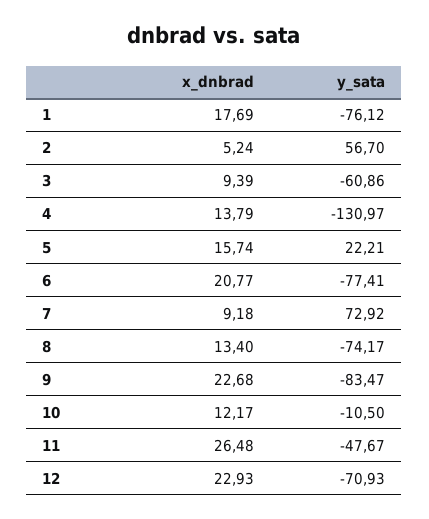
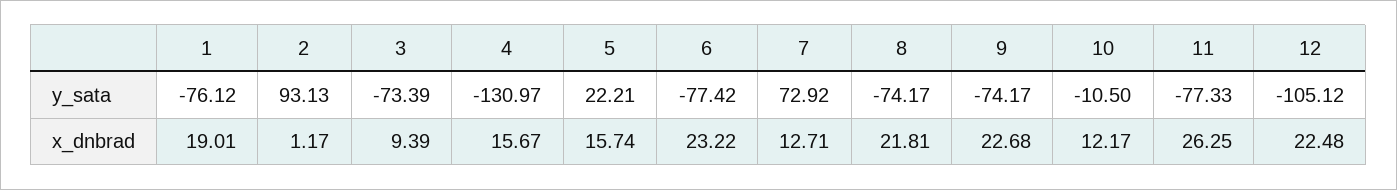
x_dnbrad, 1: 17.69 -> 19.01
x_dnbrad, 2: 5.24 -> 1.17
y_sata, 2: 56.7 -> 93.13
y_sata, 3: -60.86 -> -73.39
x_dnbrad, 4: 13.79 -> 15.67
x_dnbrad, 6: 20.77 -> 23.22
y_sata, 6: -77.41 -> -77.42
x_dnbrad, 7: 9.18 -> 12.71
x_dnbrad, 8: 13.4 -> 21.81
y_sata, 9: -83.47 -> -74.17
x_dnbrad, 11: 26.48 -> 26.25
y_sata, 11: -47.67 -> -77.33
x_dnbrad, 12: 22.93 -> 22.48
y_sata, 12: -70.93 -> -105.12

